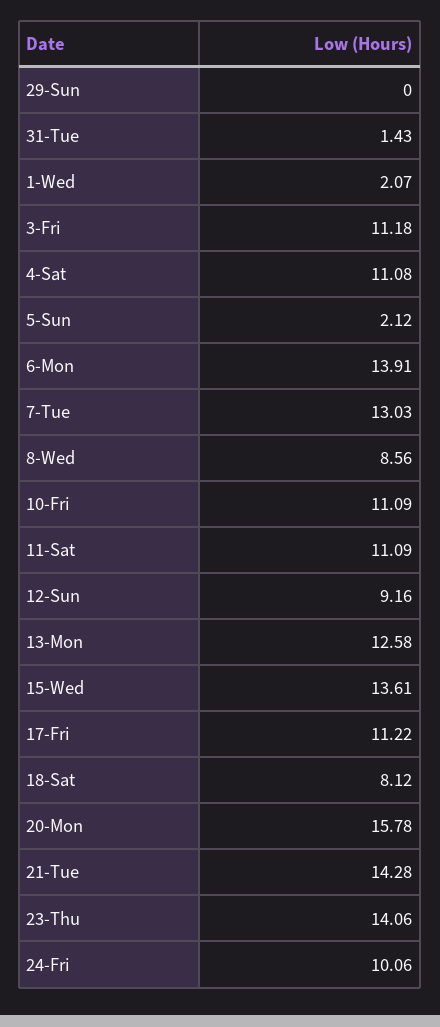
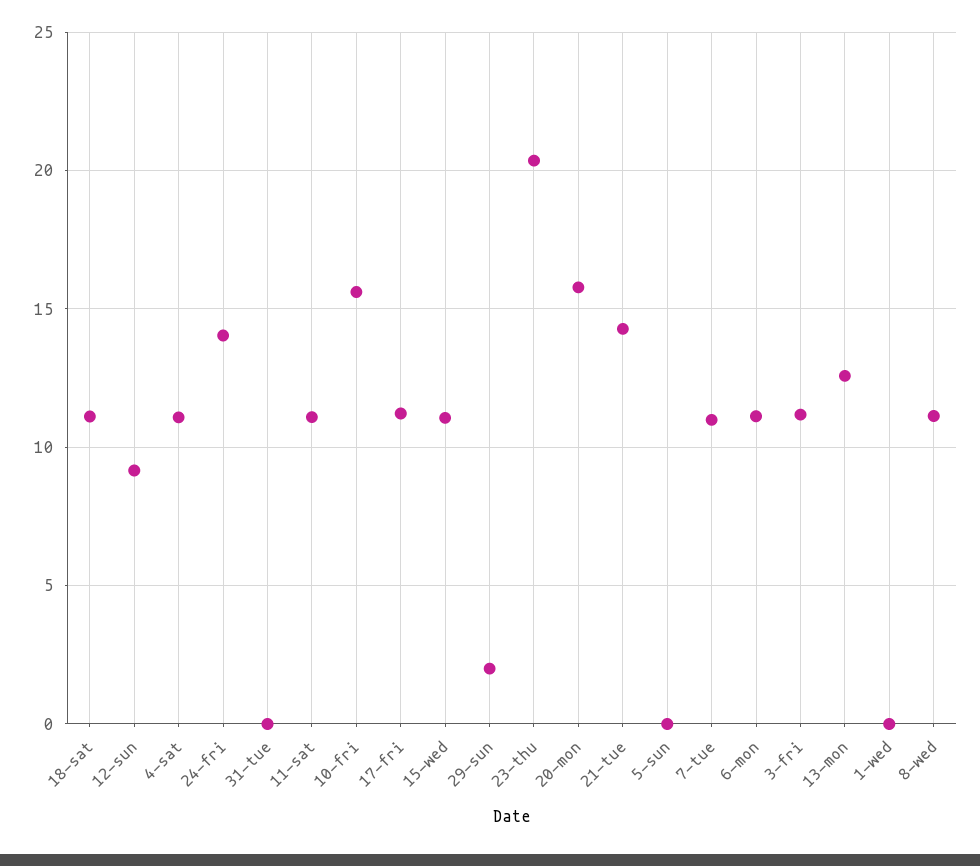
29-Sun: 0 -> 2
31-Tue: 1.43 -> 0
1-Wed: 2.07 -> 0
5-Sun: 2.12 -> 0
6-Mon: 13.91 -> 11
7-Tue: 13.03 -> 11
8-Wed: 8.56 -> 11
10-Fri: 11.09 -> 15.5
15-Wed: 13.61 -> 11
18-Sat: 8.12 -> 11
23-Thu: 14.06 -> 20.5
24-Fri: 10.06 -> 14

